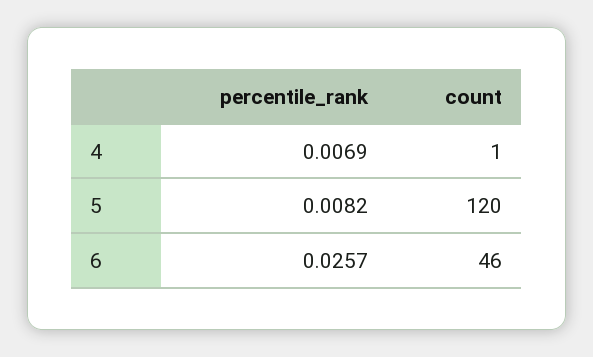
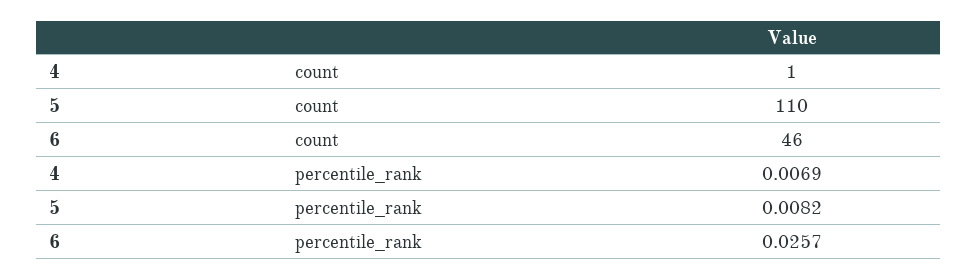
count, 5: 120 -> 110

